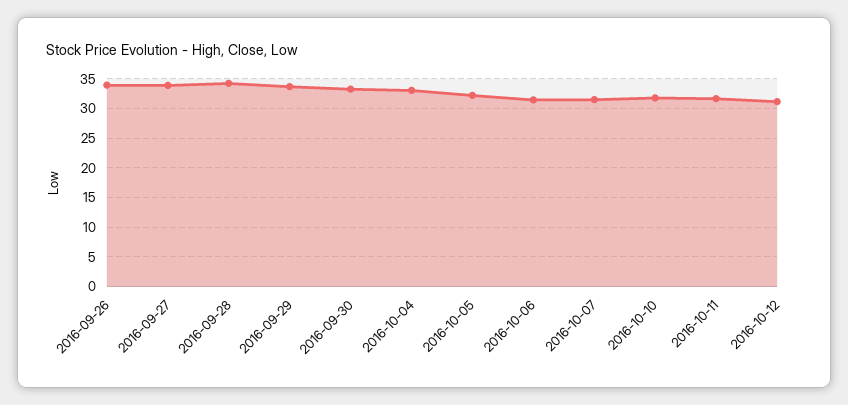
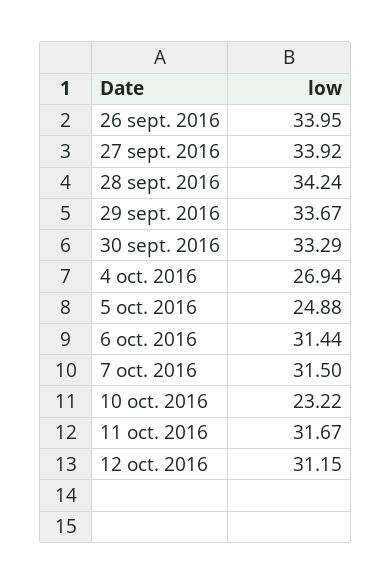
2016-10-04: 32.5 -> 26.94
2016-10-05: 32.5 -> 24.88
2016-10-10: 32.5 -> 23.22

